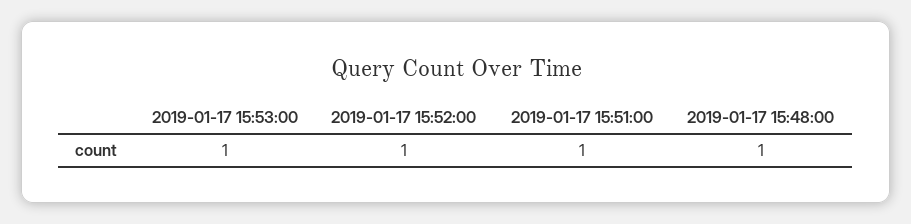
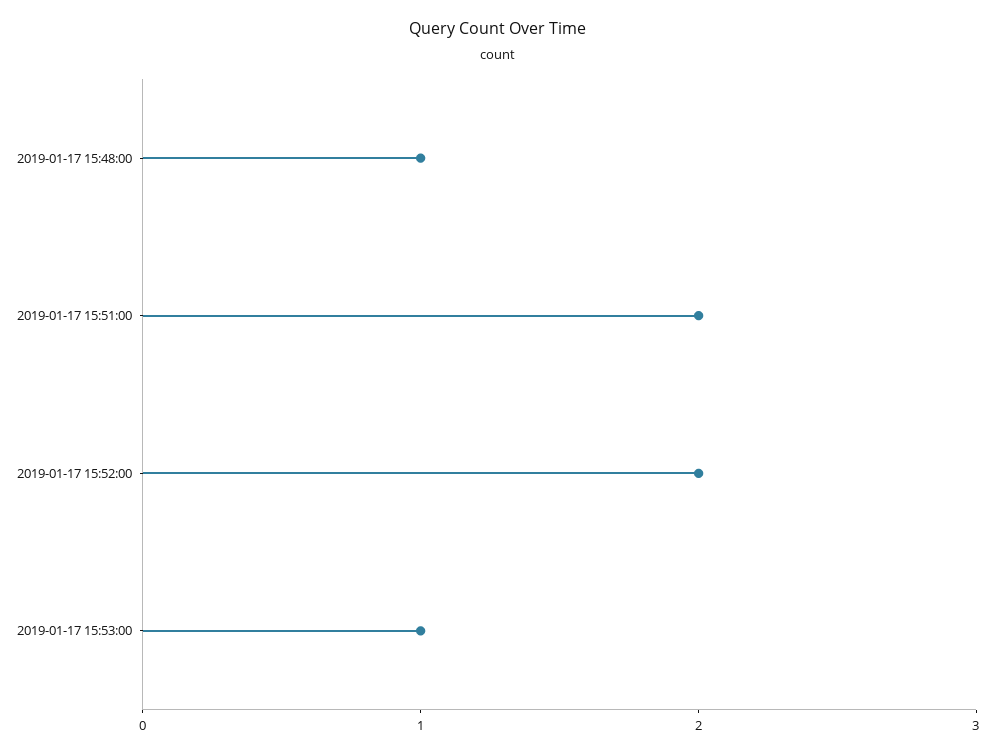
2019-01-17 15:52:00: 1 -> 2
2019-01-17 15:51:00: 1 -> 2

